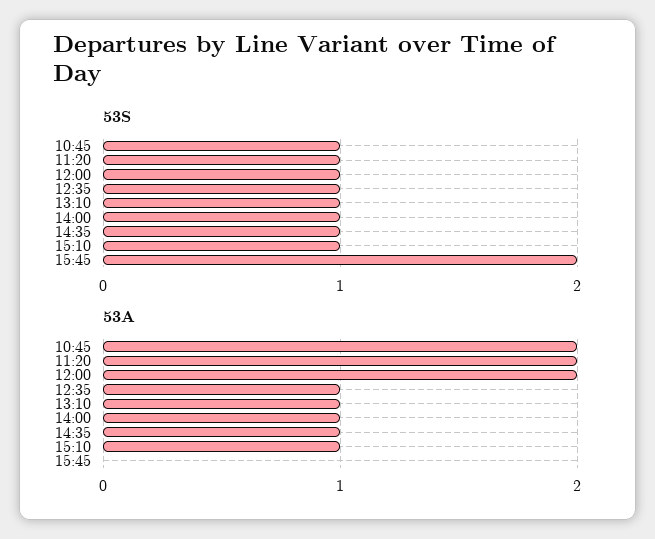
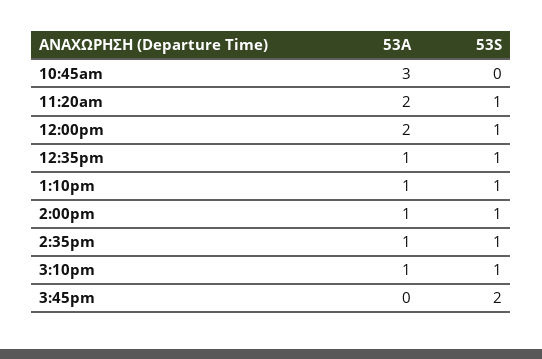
53S, 10:45: 1 -> 0
53A, 10:45: 2 -> 3

